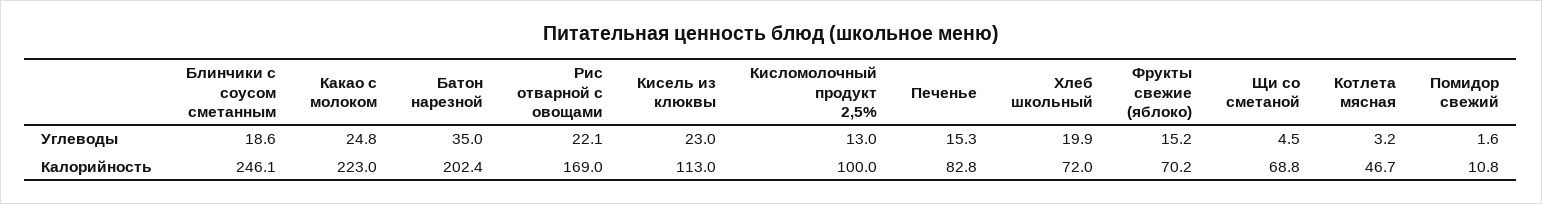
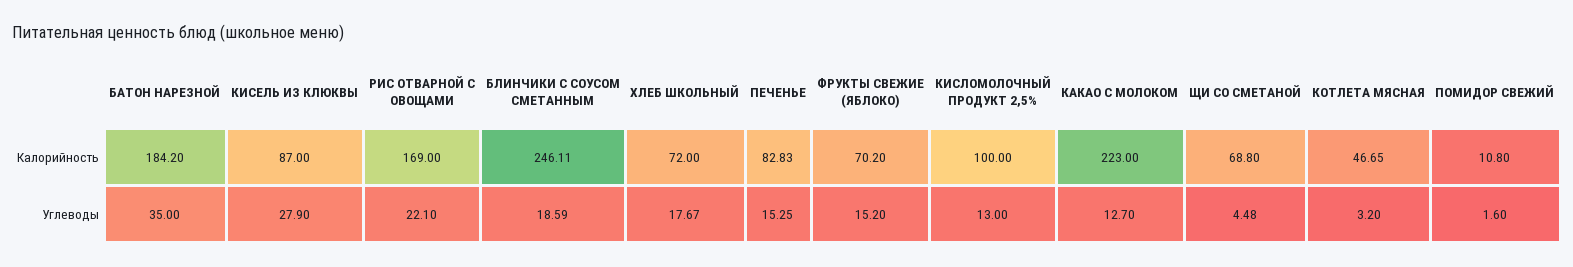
Какао с молоком, Углеводы: 24.8 -> 12.7
Кисель из клюквы, Углеводы: 23 -> 27.9
Хлеб школьный, Углеводы: 19.9 -> 17.67
Батон нарезной, Калорийность: 202.4 -> 184.2
Кисель из клюквы, Калорийность: 113 -> 87

